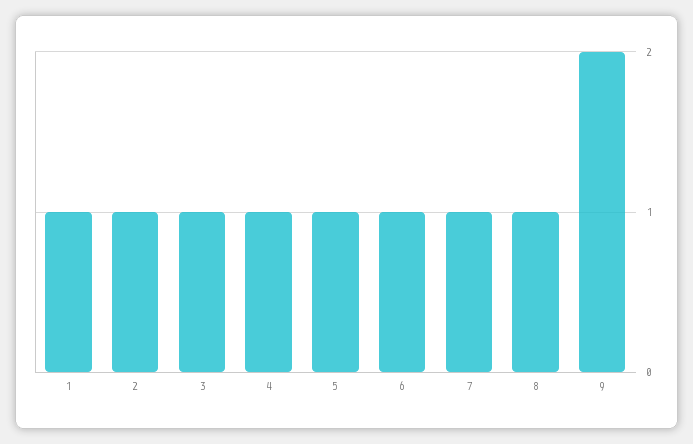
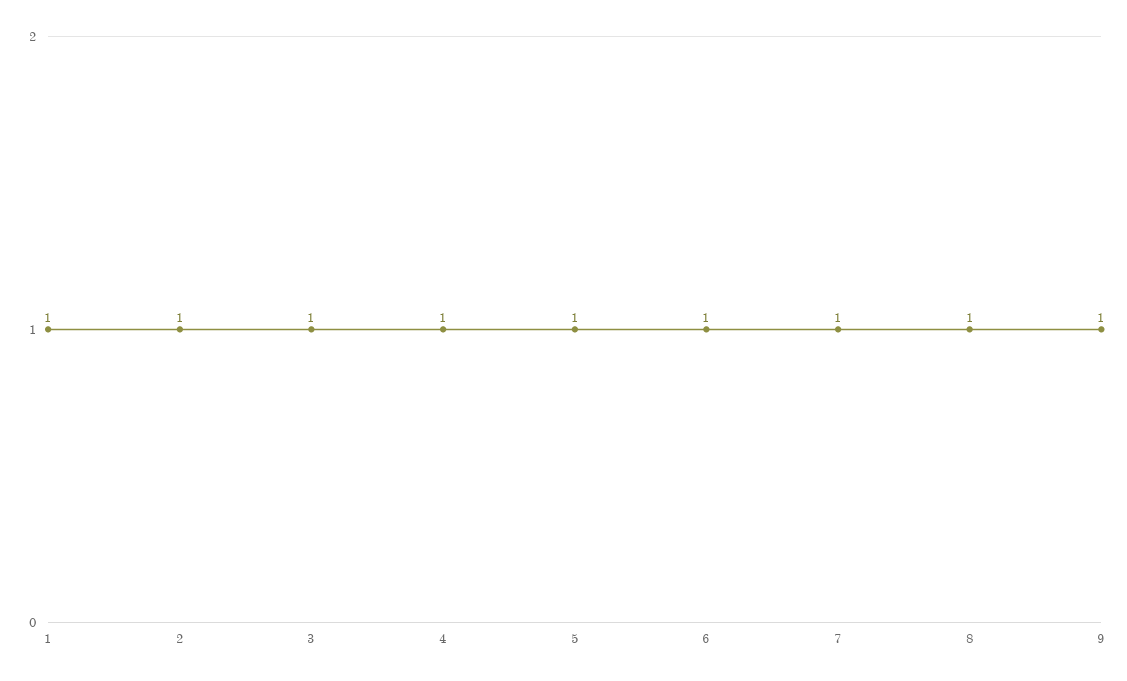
9: 2 -> 1

